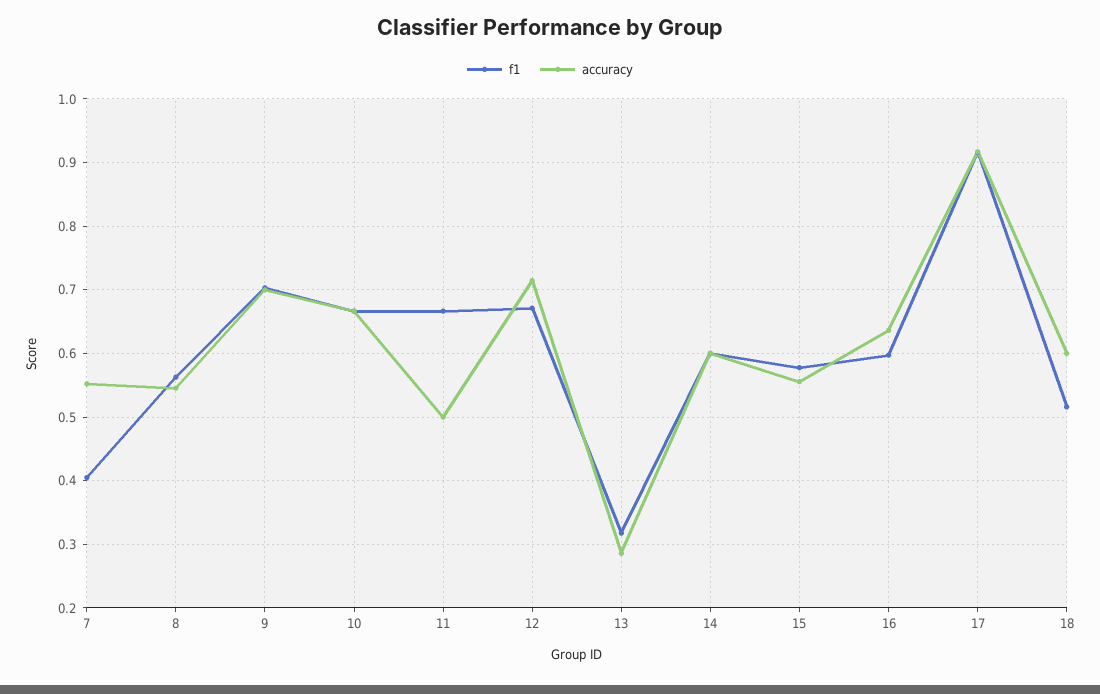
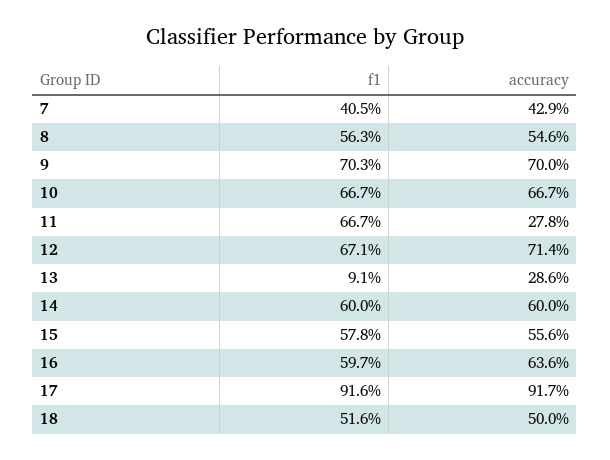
accuracy, 7: 0.55 -> 0.429
accuracy, 11: 0.5 -> 0.278
f1, 13: 0.32 -> 0.091
accuracy, 18: 0.6 -> 0.5

